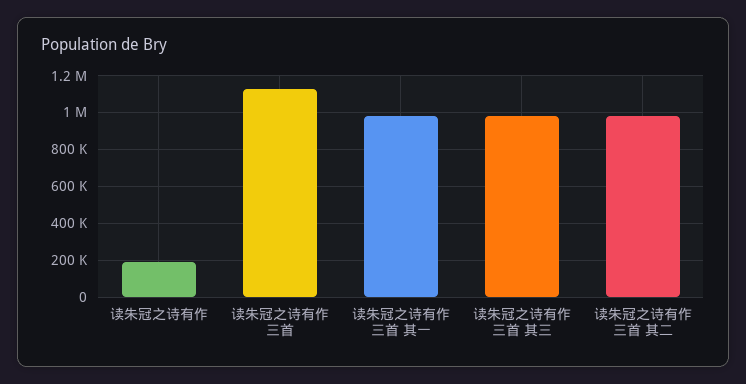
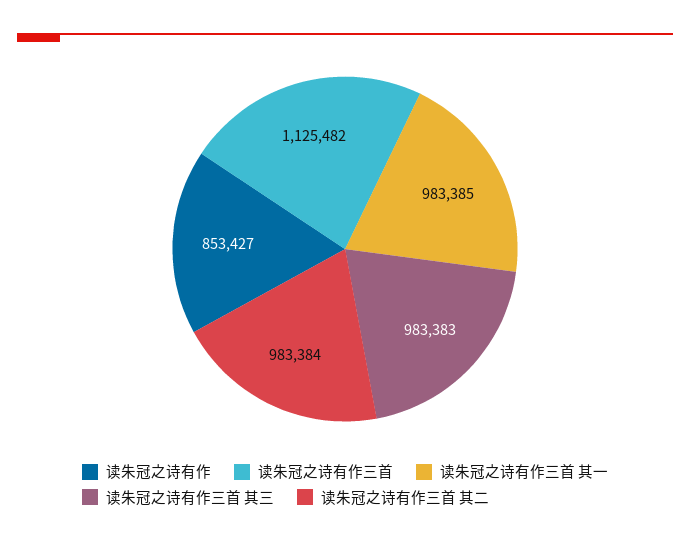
读朱冠之诗有作: 200000 -> 853427

